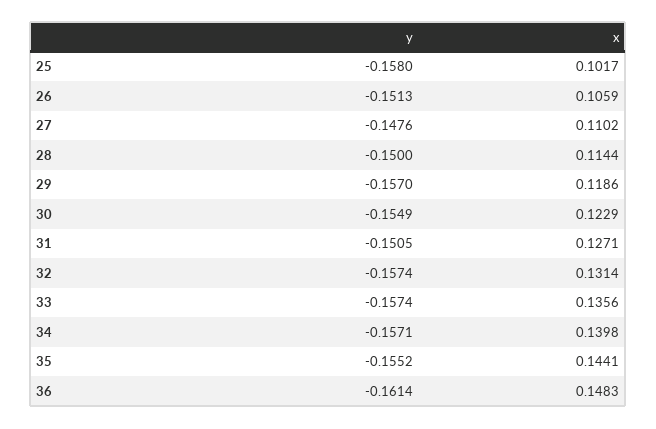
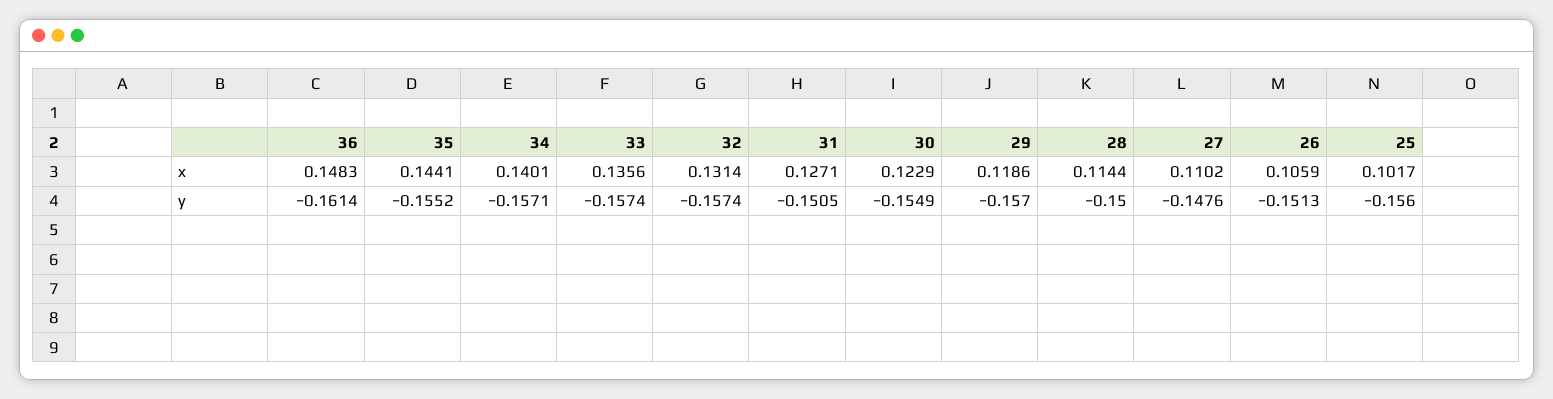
y, 25: -0.158 -> -0.156
x, 34: 0.1398 -> 0.1401

